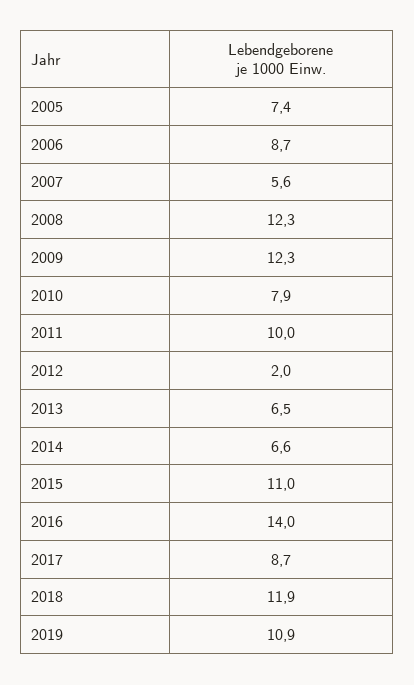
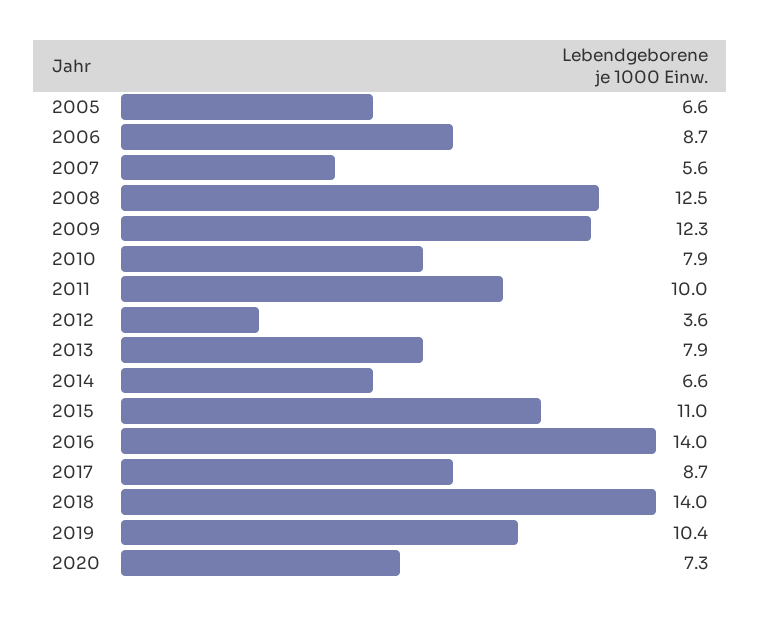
2005: 7.4 -> 6.6
2008: 12.3 -> 12.5
2012: 2 -> 3.6
2013: 6.5 -> 7.9
2018: 11.9 -> 14
2019: 10.9 -> 10.4
2020: none -> 7.3

